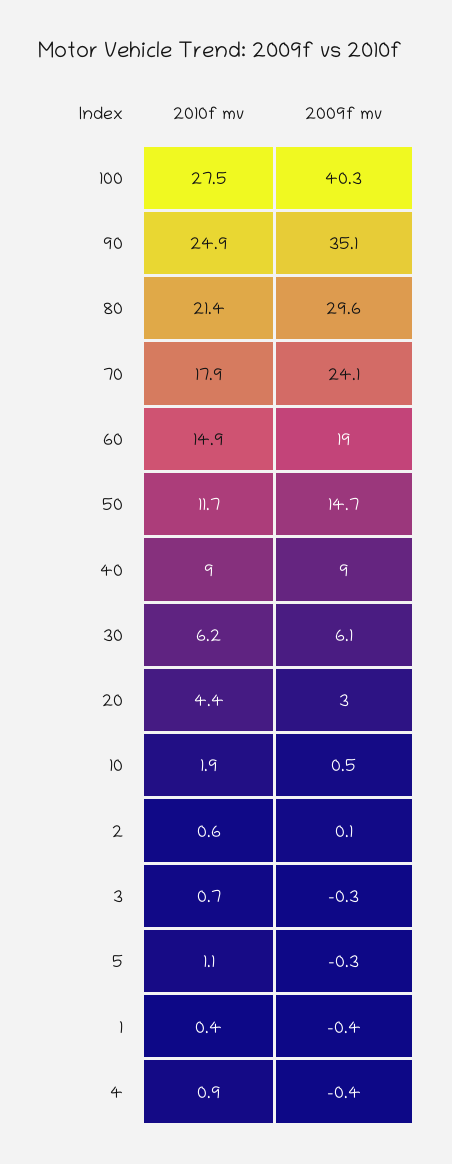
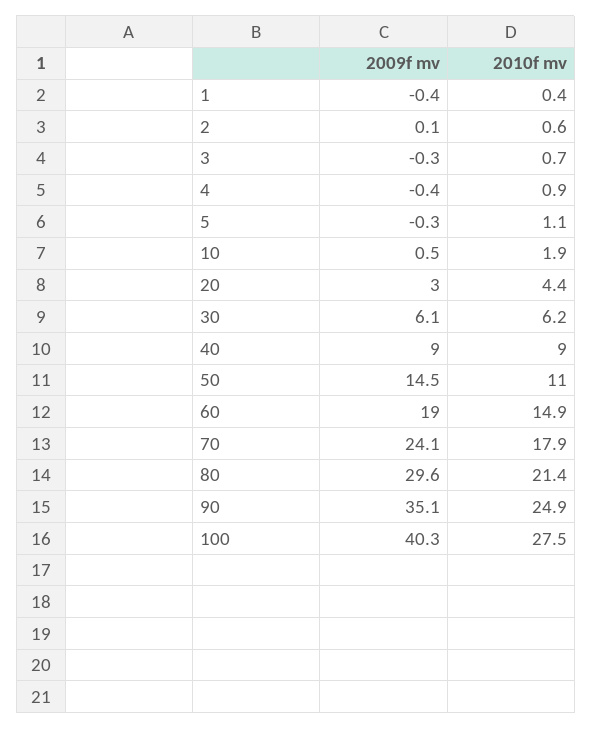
2010f mv, 50: 11.7 -> 11
2009f mv, 50: 14.7 -> 14.5

